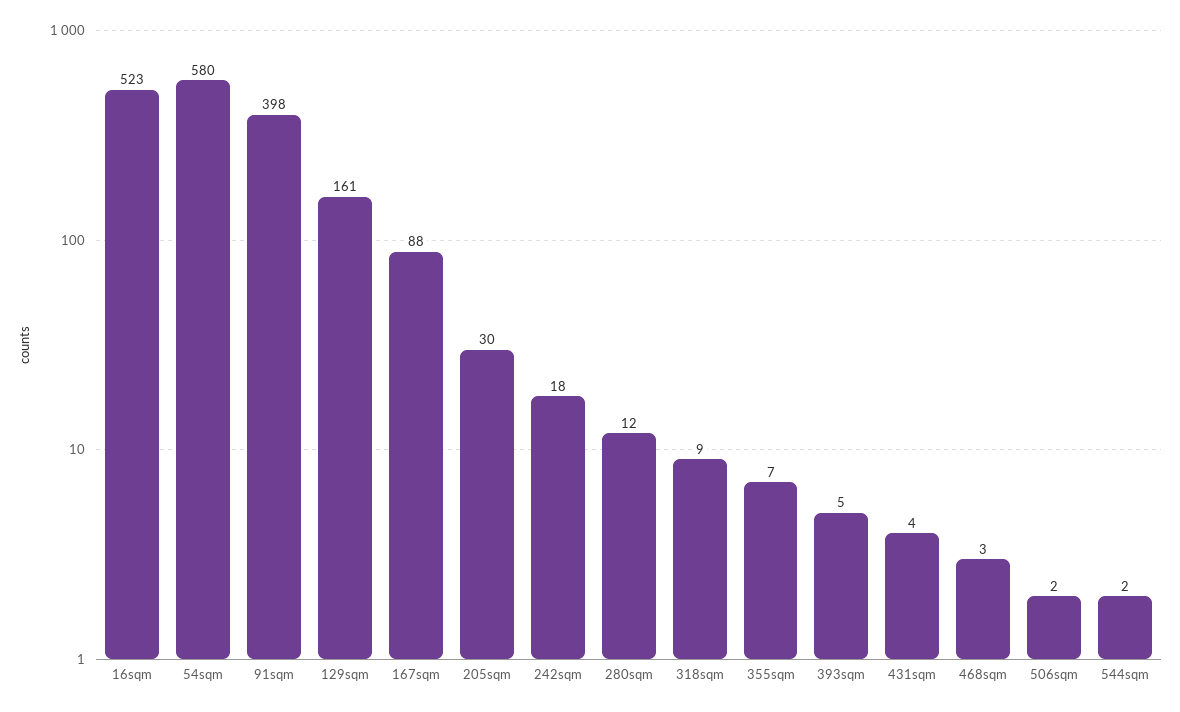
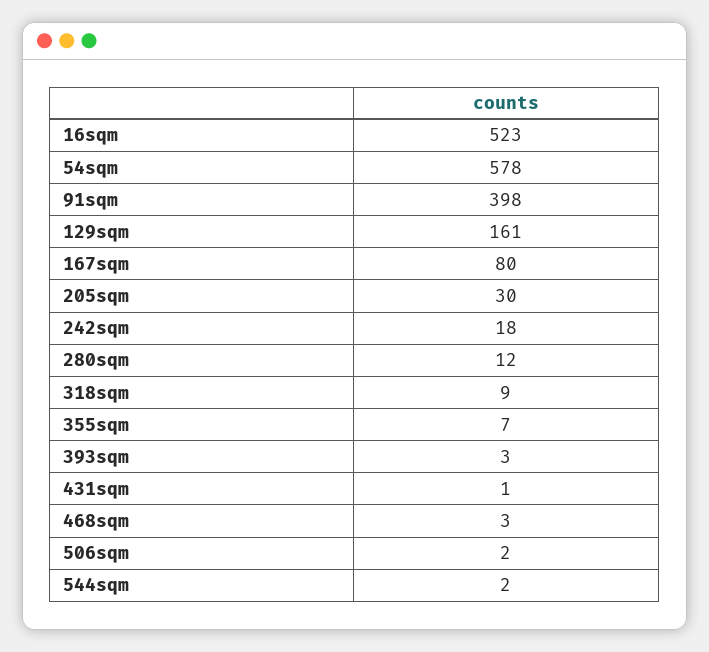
54sqm: 580 -> 578
167sqm: 88 -> 80
393sqm: 5 -> 3
431sqm: 4 -> 1

